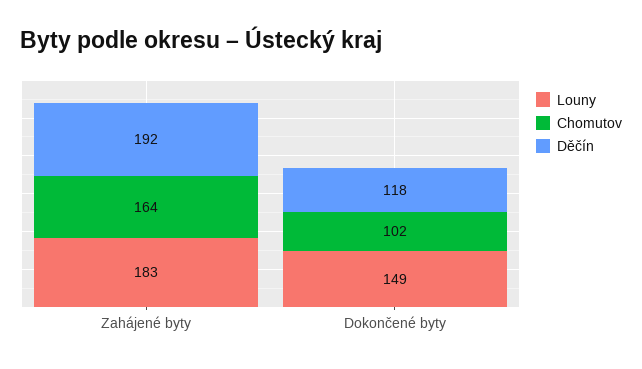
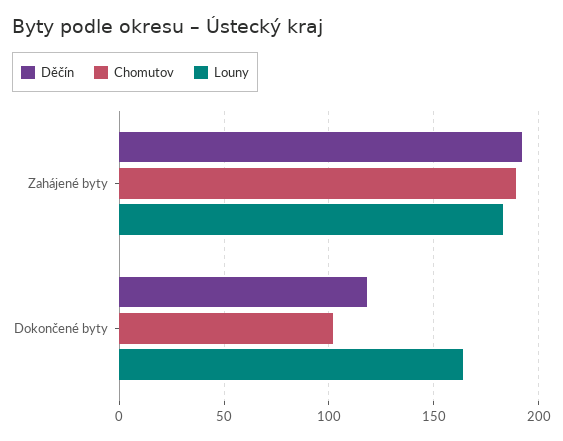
Chomutov, Zahájené byty: 164 -> 190
Louny, Dokončené byty: 149 -> 165

